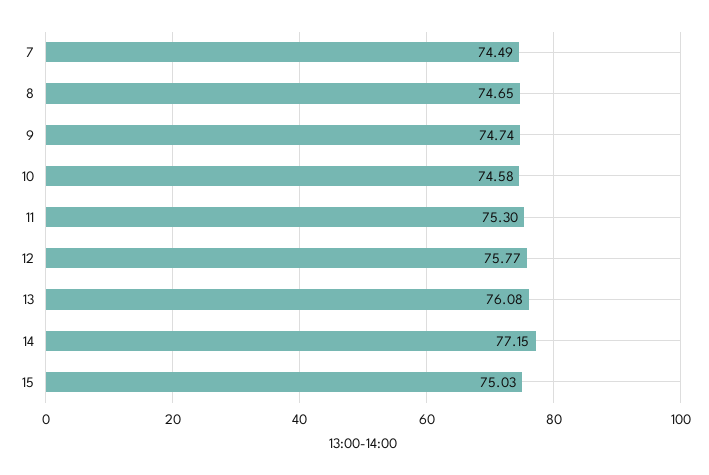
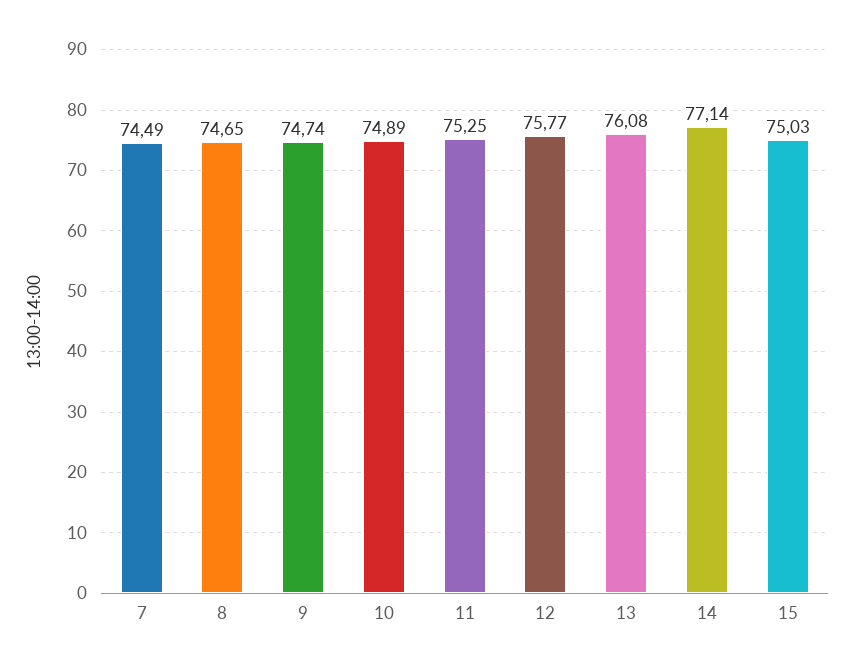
10: 74.58 -> 74.89
11: 75.3 -> 75.25
14: 77.15 -> 77.14

